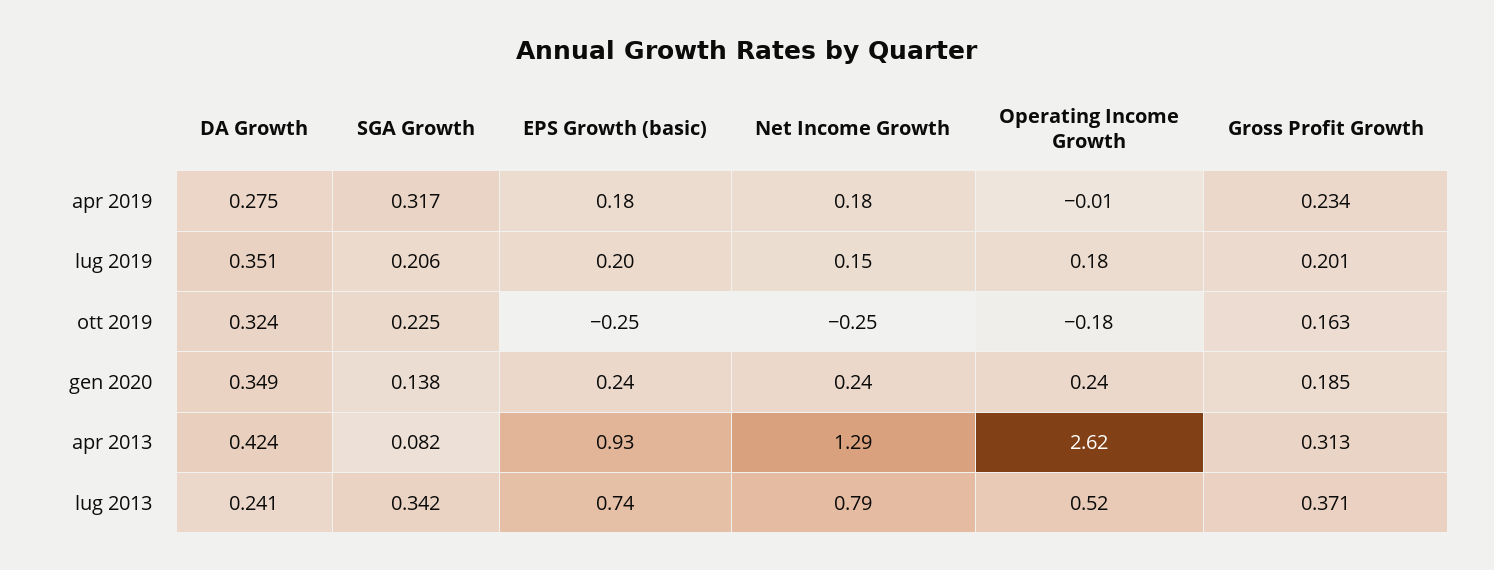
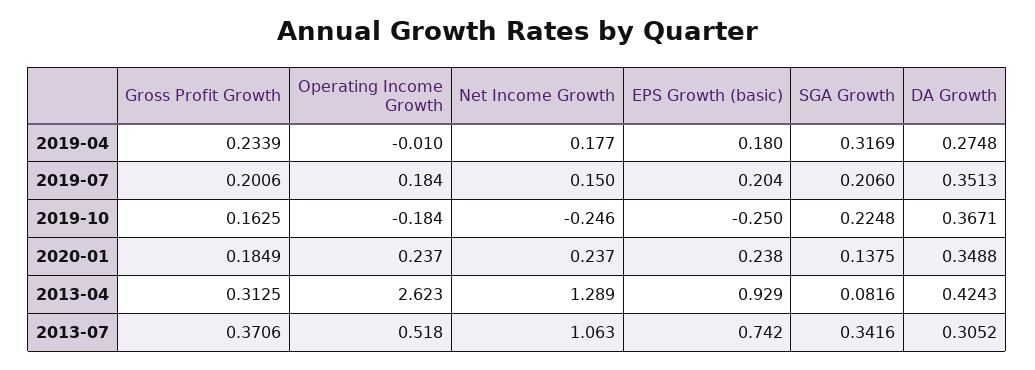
DA Growth, ott 2019: 0.324 -> 0.3671
DA Growth, lug 2013: 0.241 -> 0.3052
Net Income Growth, lug 2013: 0.79 -> 1.063

